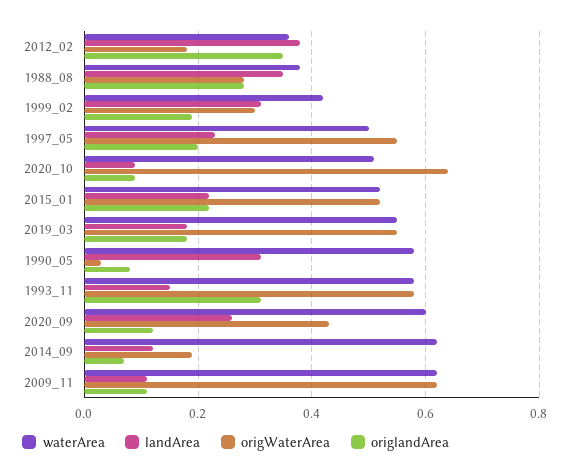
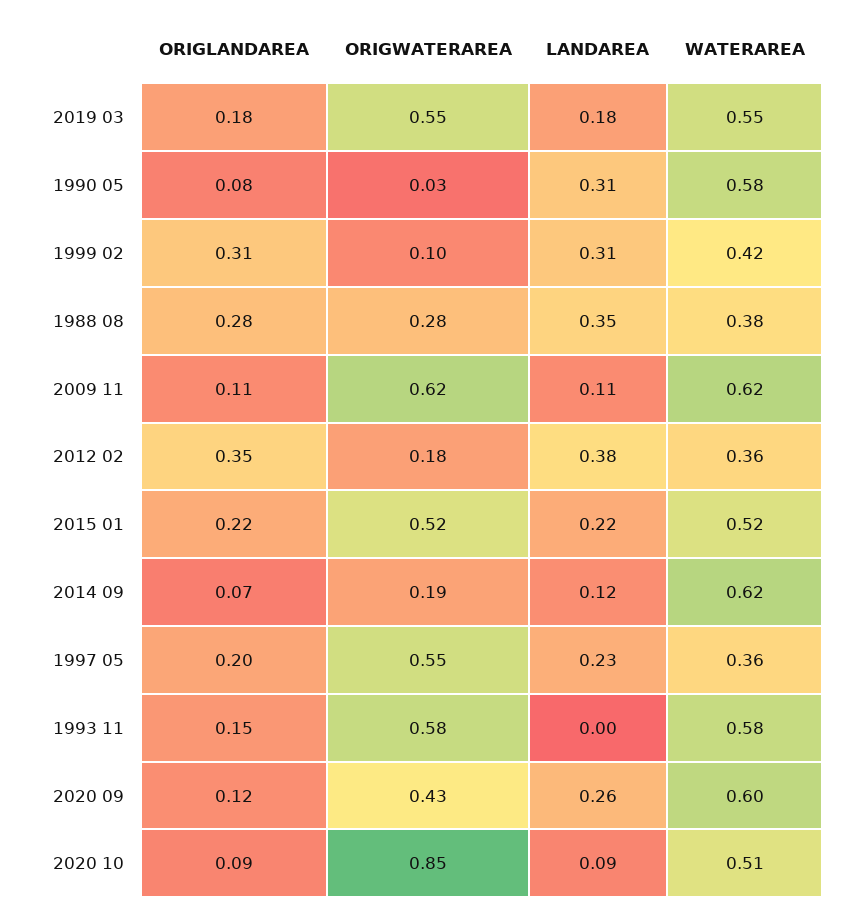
origWaterArea, 1999_02: 0.3 -> 0.1
origlandArea, 1999_02: 0.2 -> 0.31
waterArea, 1997_05: 0.5 -> 0.36
origWaterArea, 2020_10: 0.65 -> 0.85
landArea, 1993_11: 0.15 -> 0
origlandArea, 1993_11: 0.3 -> 0.15

